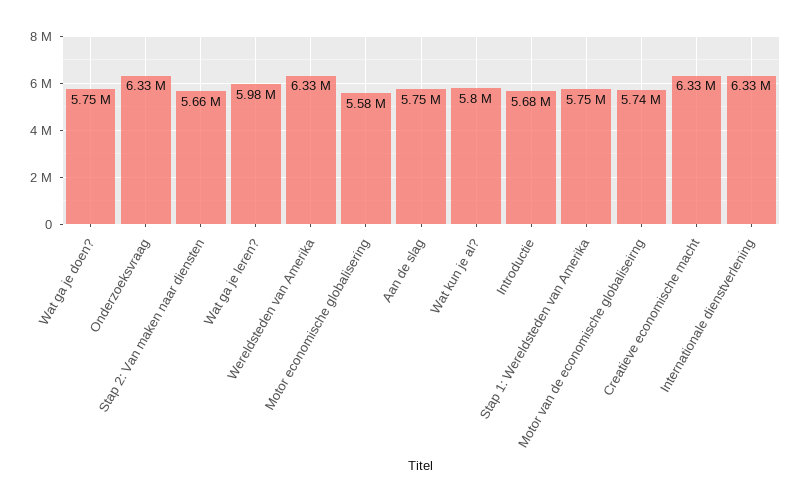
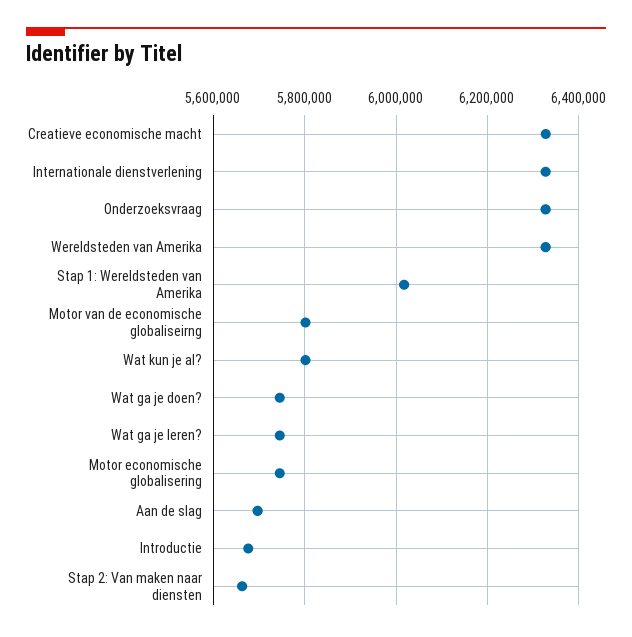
Wat ga je leren?: 5980000 -> 5740000
Motor economische globalisering: 5580000 -> 5740000
Aan de slag: 5750000 -> 5700000
Stap 1: Wereldsteden van Amerika: 5750000 -> 6020000
Motor van de economische globaliseirng: 5740000 -> 5800000

